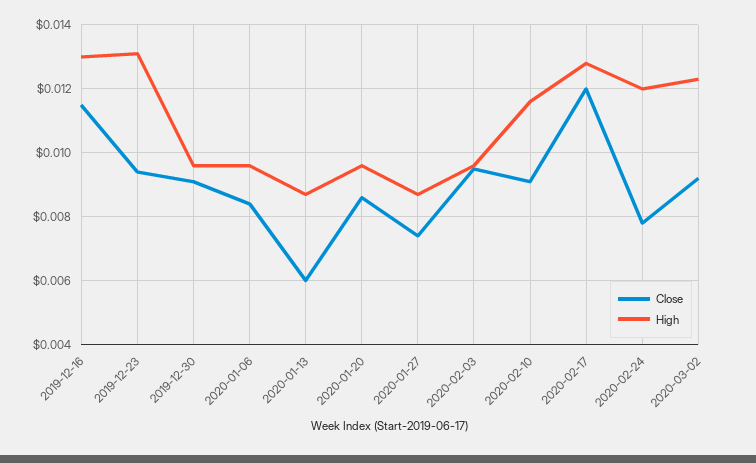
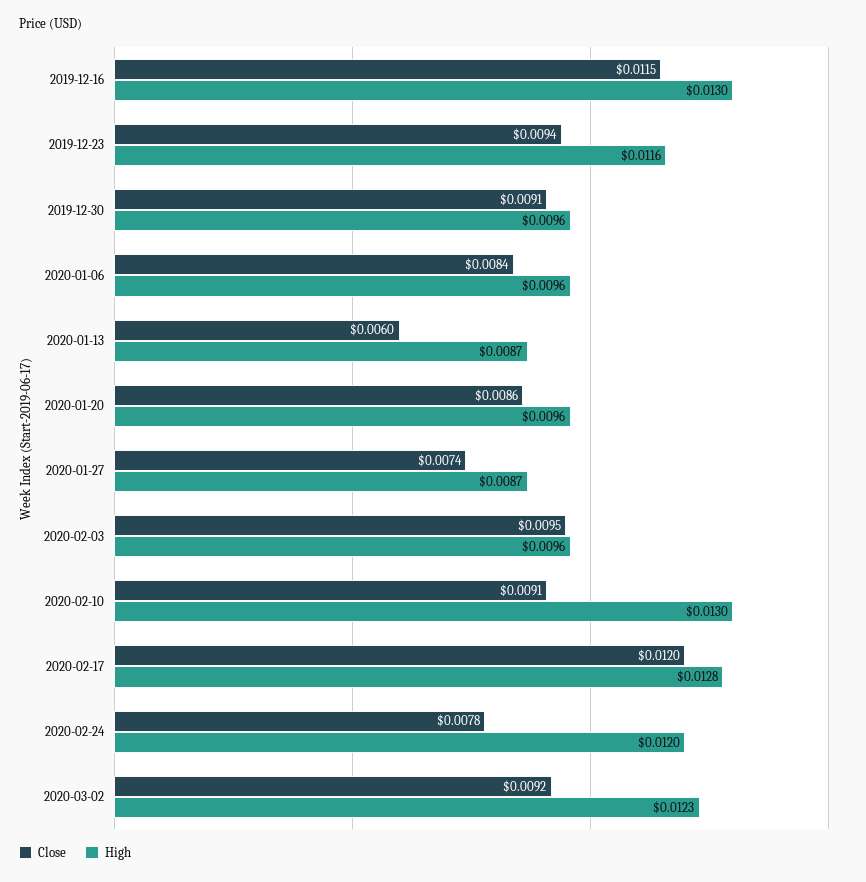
High, 2019-12-23: 0.013 -> 0.0116
High, 2020-02-10: 0.0115 -> 0.013

